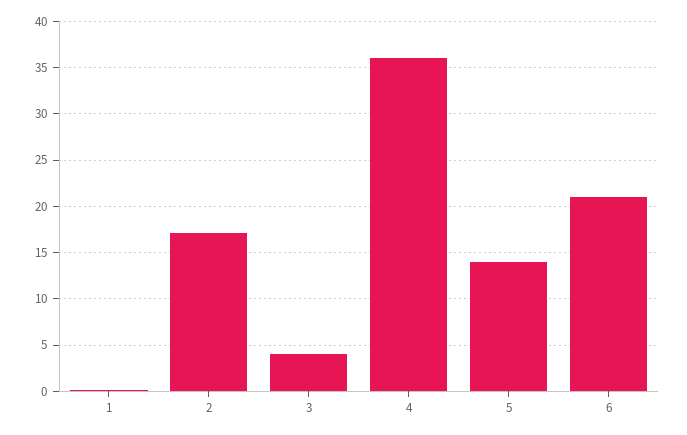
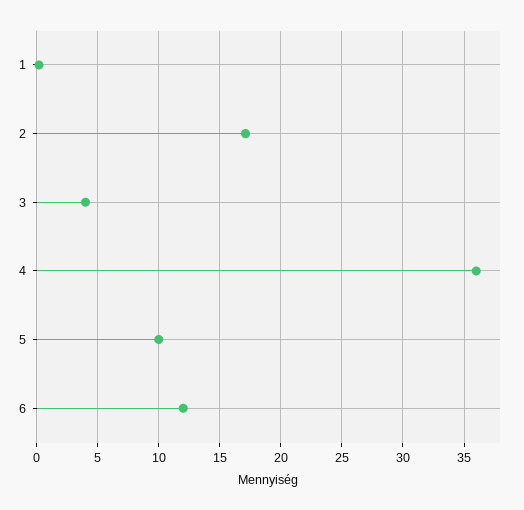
5: 14 -> 10
6: 21 -> 12

